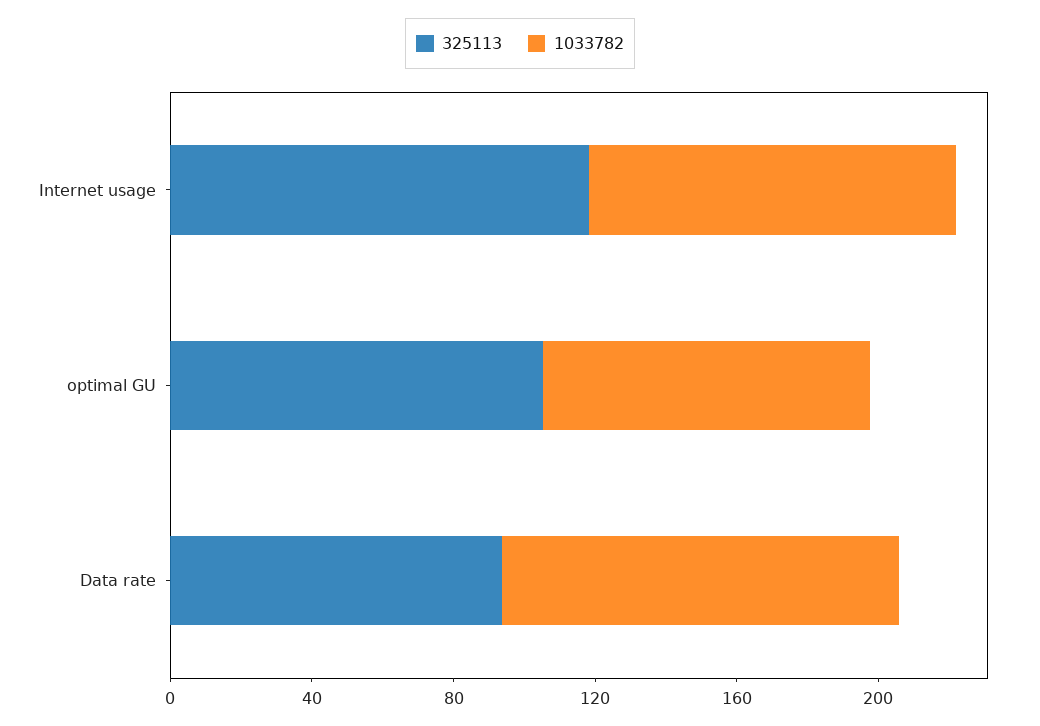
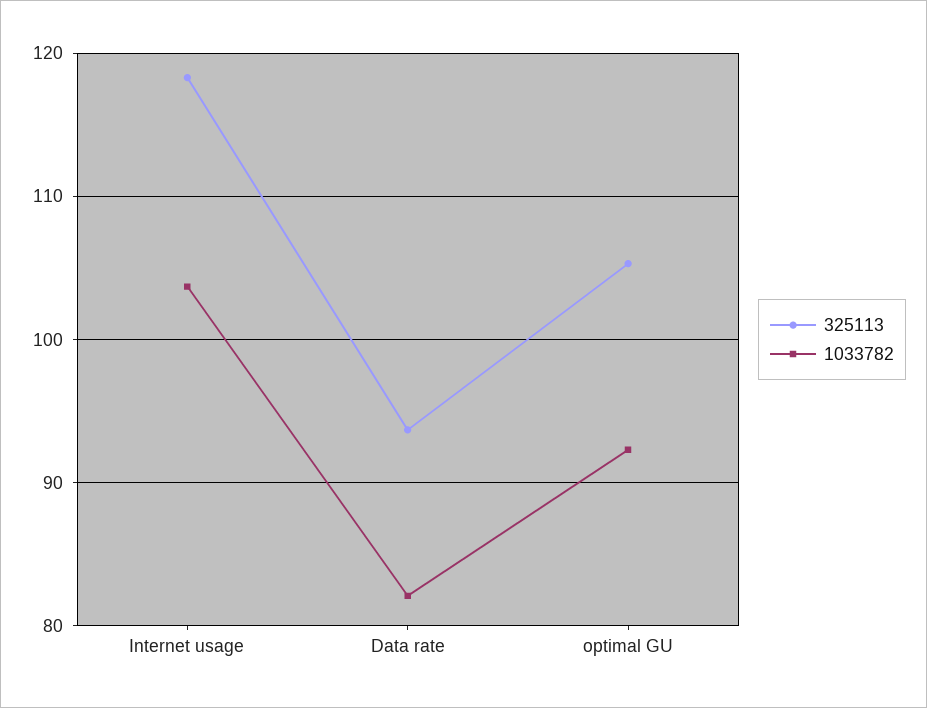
1033782, Data rate: 110 -> 82

